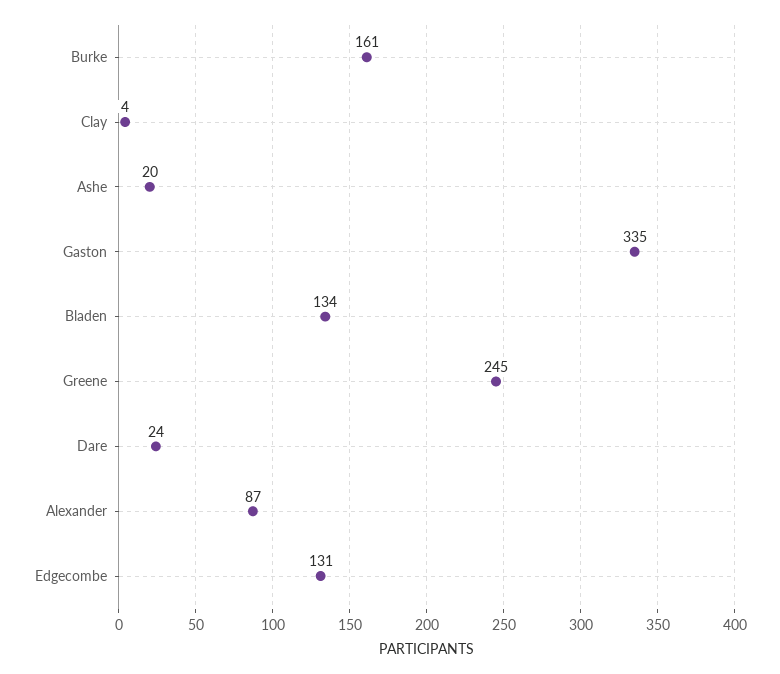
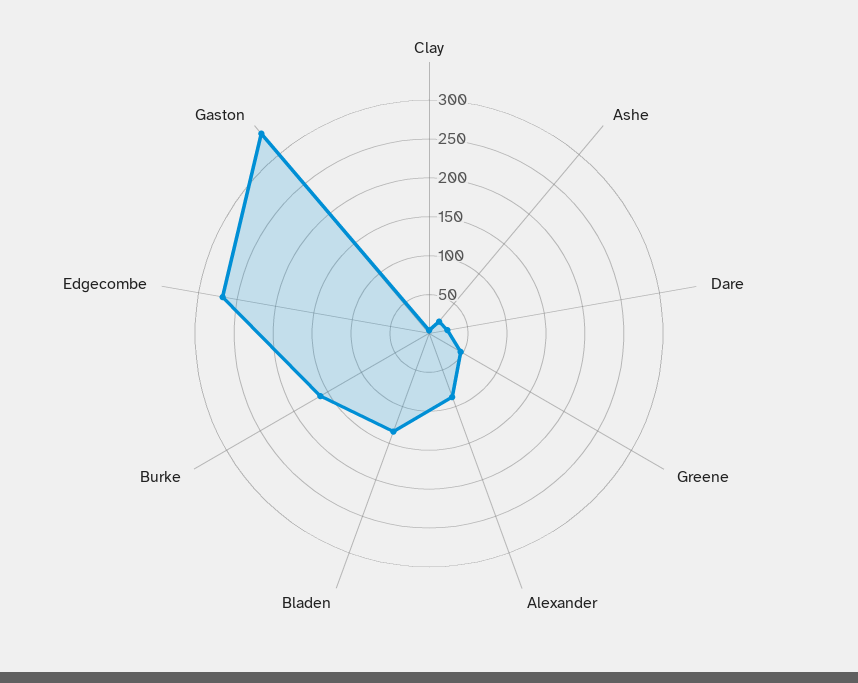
Greene: 245 -> 50
Edgecombe: 131 -> 275

